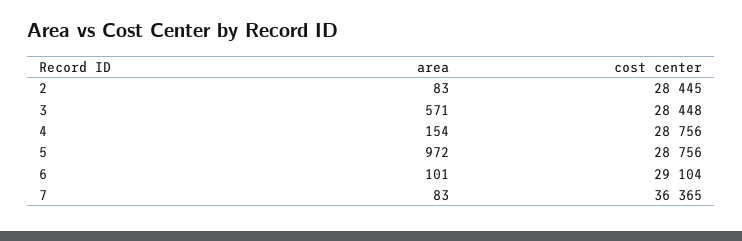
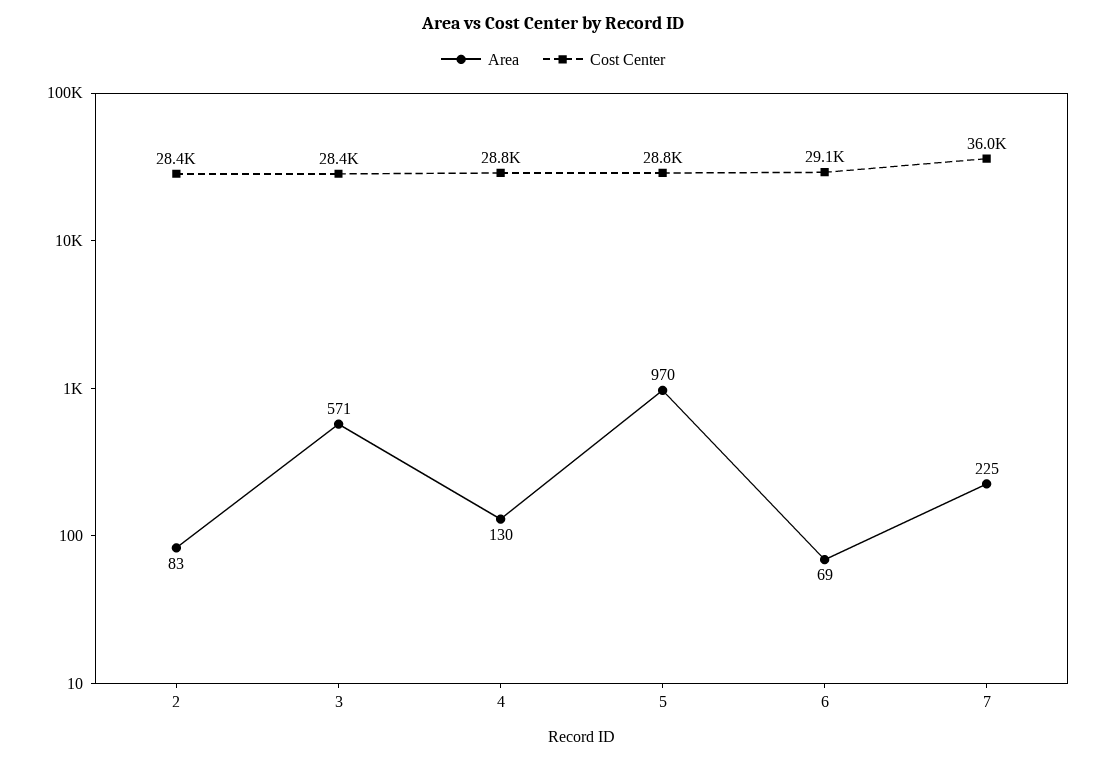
area, 4: 154 -> 130
area, 5: 972 -> 970
area, 6: 101 -> 69
area, 7: 83 -> 225
cost center, 7: 36365 -> 36000

